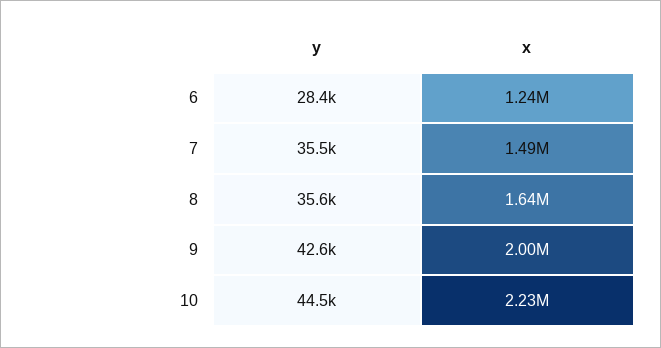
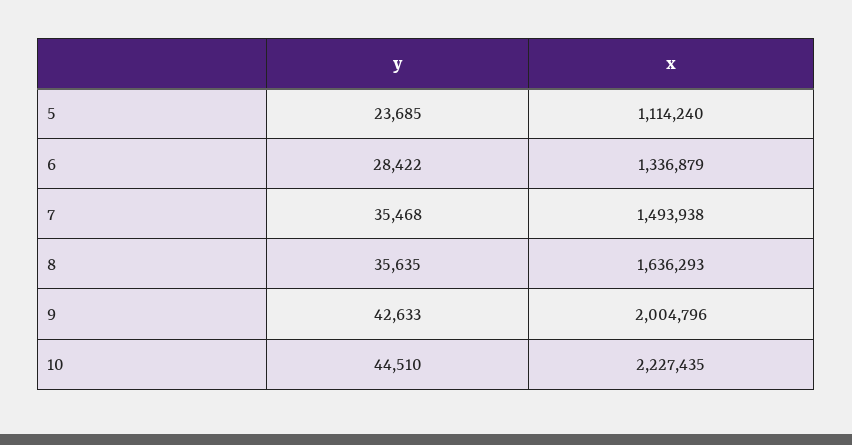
x, 6: 1240000 -> 1336879
y, 5: none -> 23685
x, 5: none -> 1114240

